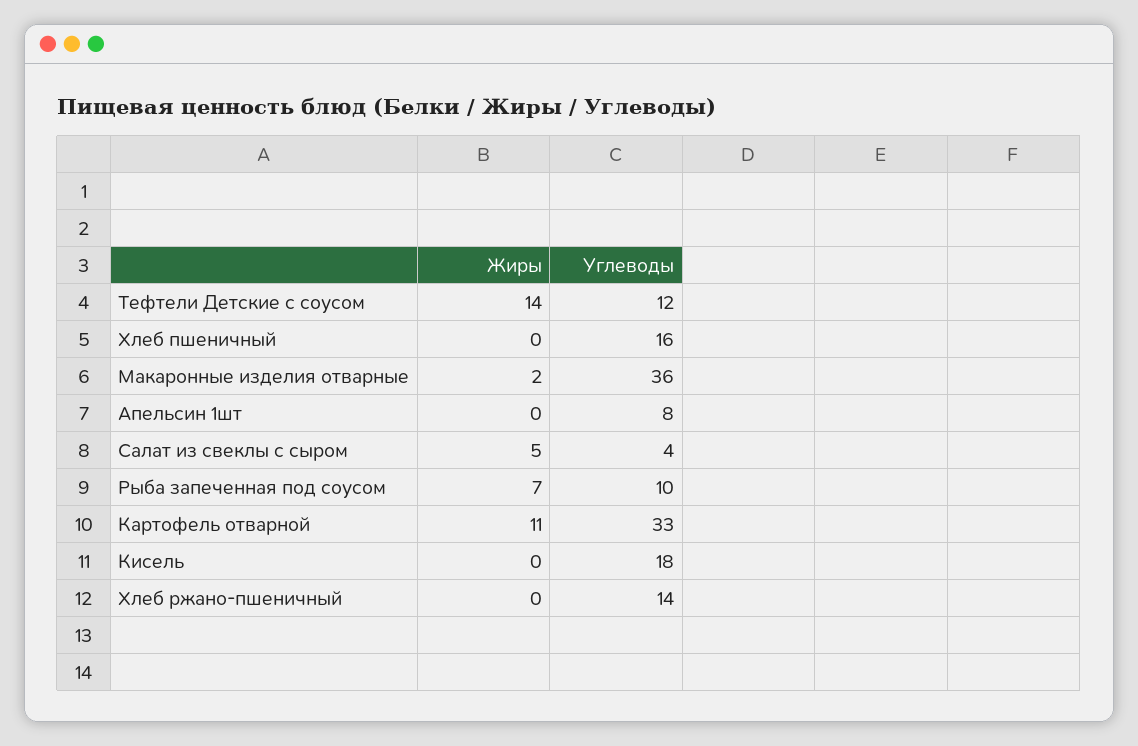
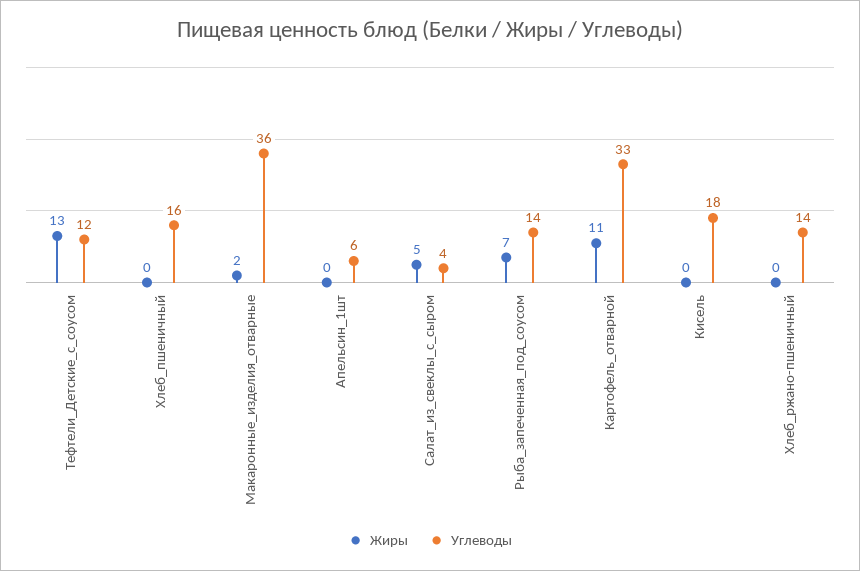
Жиры, Тефтели Детские с соусом: 14 -> 13
Углеводы, Апельсин 1шт: 8 -> 6
Углеводы, Рыба запеченная под соусом: 10 -> 14

